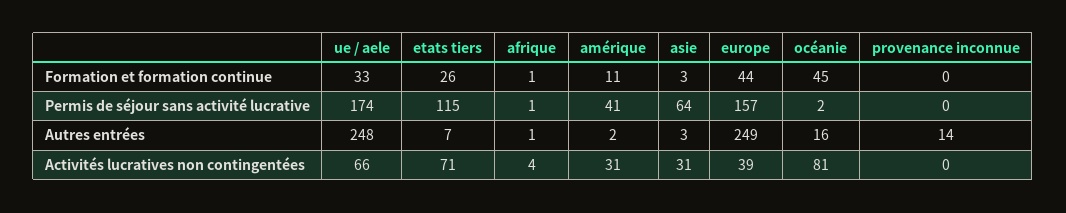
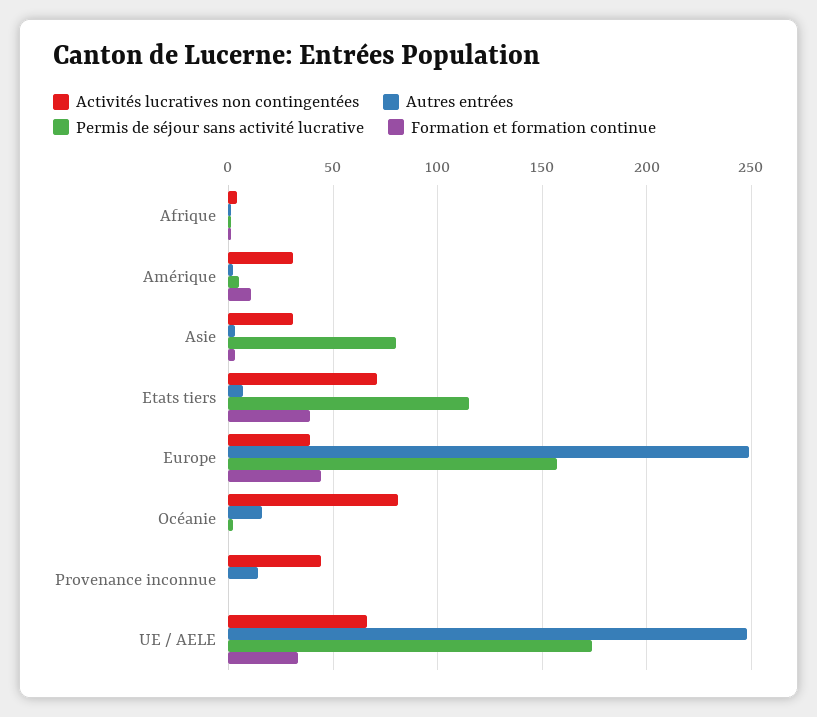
Formation et formation continue, etats tiers: 26 -> 40
Formation et formation continue, océanie: 45 -> 0
Permis de séjour sans activité lucrative, amérique: 41 -> 5
Permis de séjour sans activité lucrative, asie: 64 -> 80
Activités lucratives non contingentées, provenance inconnue: 0 -> 45

